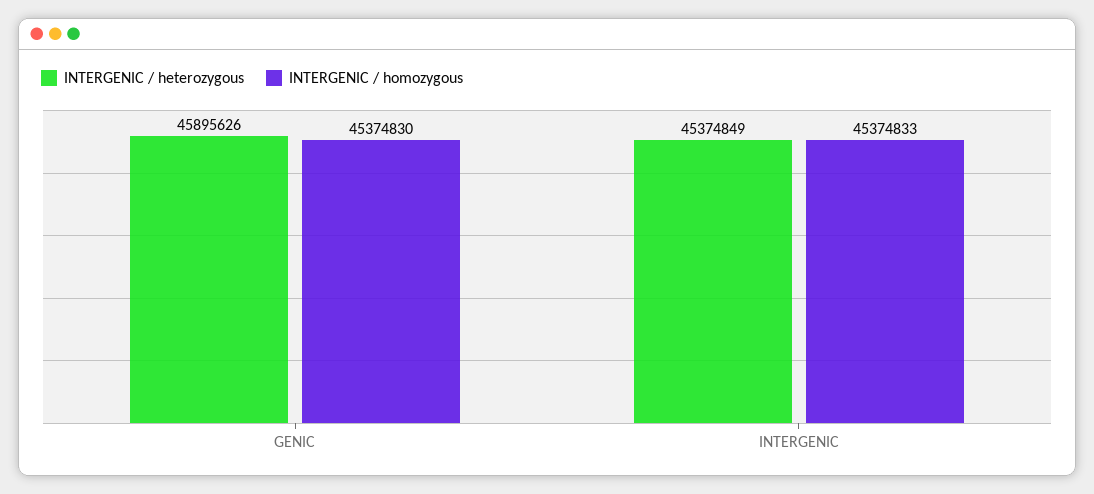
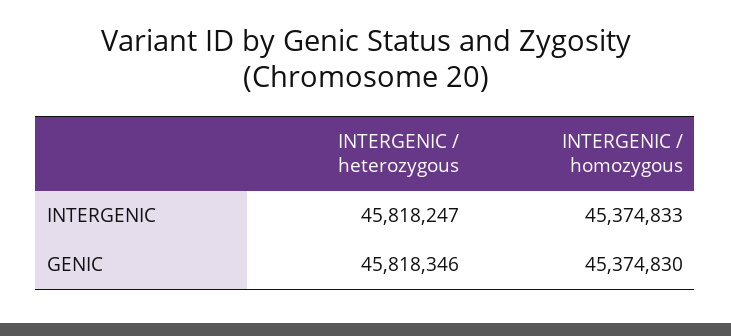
INTERGENIC / heterozygous, GENIC: 45895626 -> 45818346
INTERGENIC / heterozygous, INTERGENIC: 45374849 -> 45818247

